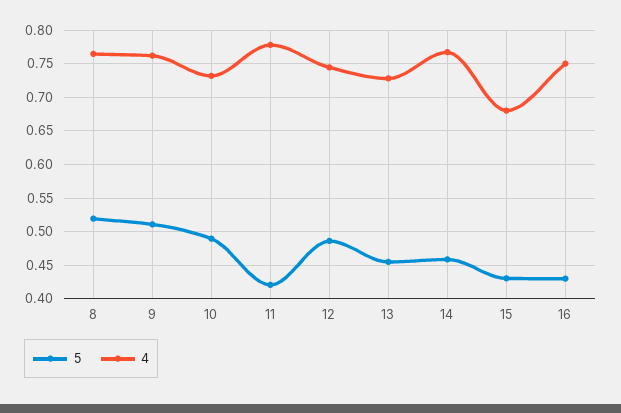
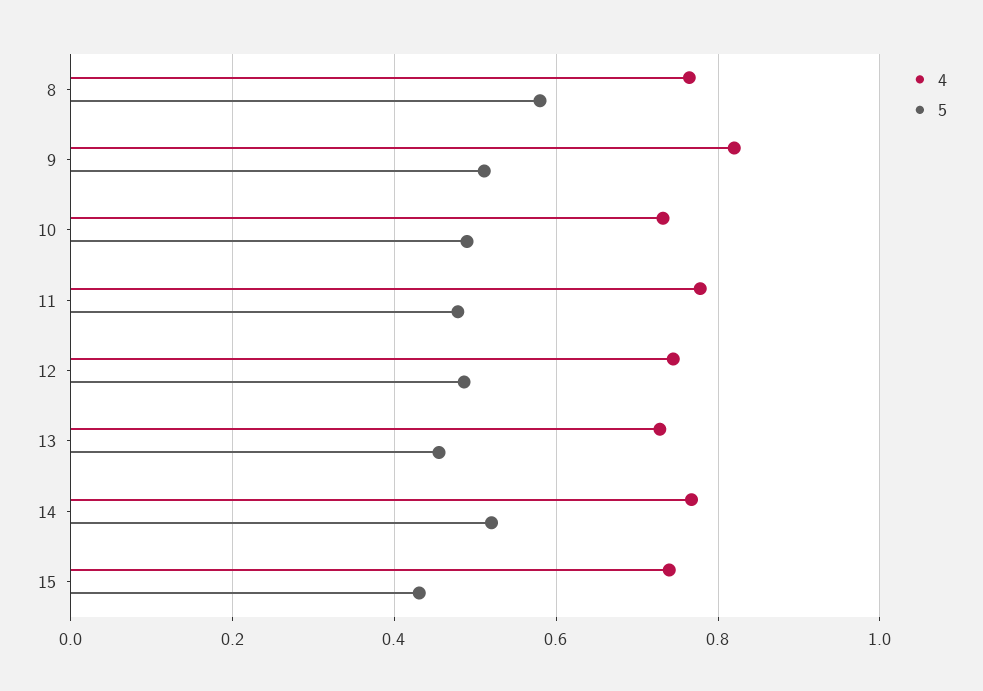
5, 8: 0.52 -> 0.58
4, 9: 0.76 -> 0.82
5, 11: 0.42 -> 0.48
5, 14: 0.46 -> 0.52
4, 15: 0.68 -> 0.74
5, 16: 0.43 -> none
4, 16: 0.75 -> none

